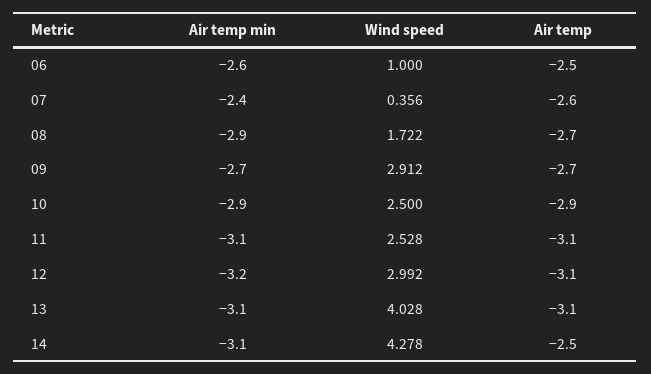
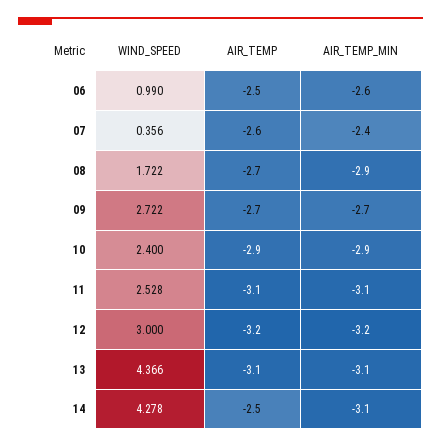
Wind speed, 06: 1 -> 0.99
Wind speed, 09: 2.912 -> 2.722
Wind speed, 10: 2.5 -> 2.4
Wind speed, 12: 2.992 -> 3
Air temp, 12: -3.1 -> -3.2
Wind speed, 13: 4.028 -> 4.366

